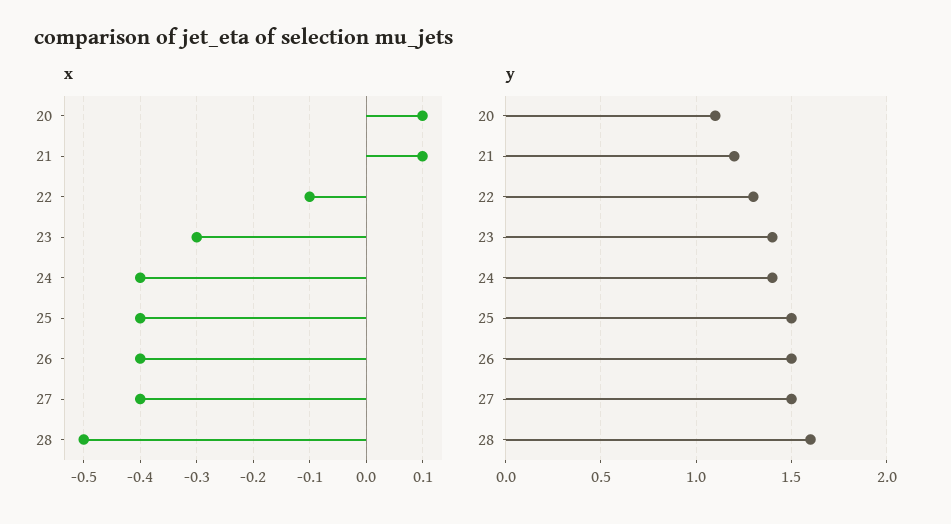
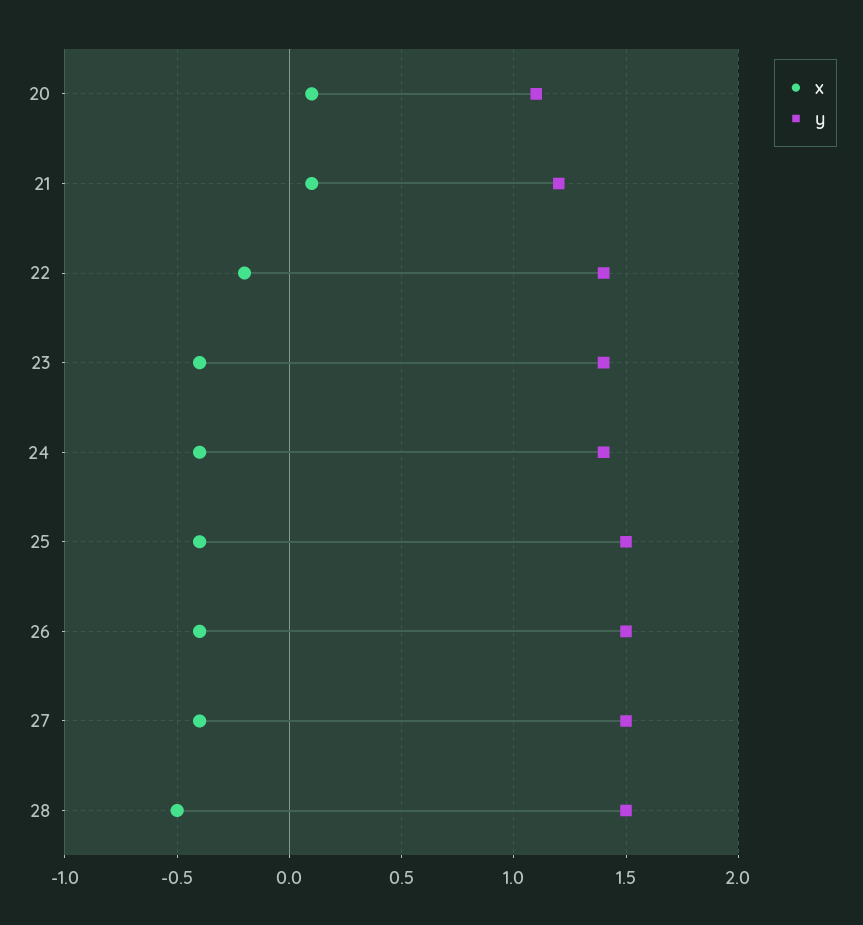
x, 22: -0.1 -> -0.2
x, 23: -0.3 -> -0.4
y, 22: 1.3 -> 1.4
y, 28: 1.6 -> 1.5

